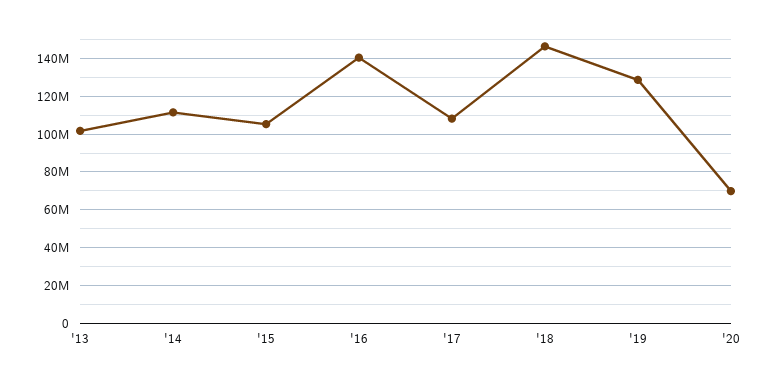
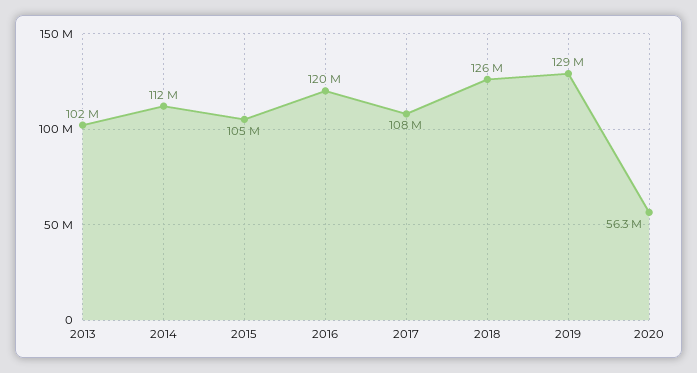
'16: 140000000 -> 120000000
'18: 145000000 -> 126000000
'20: 70000000 -> 56300000

